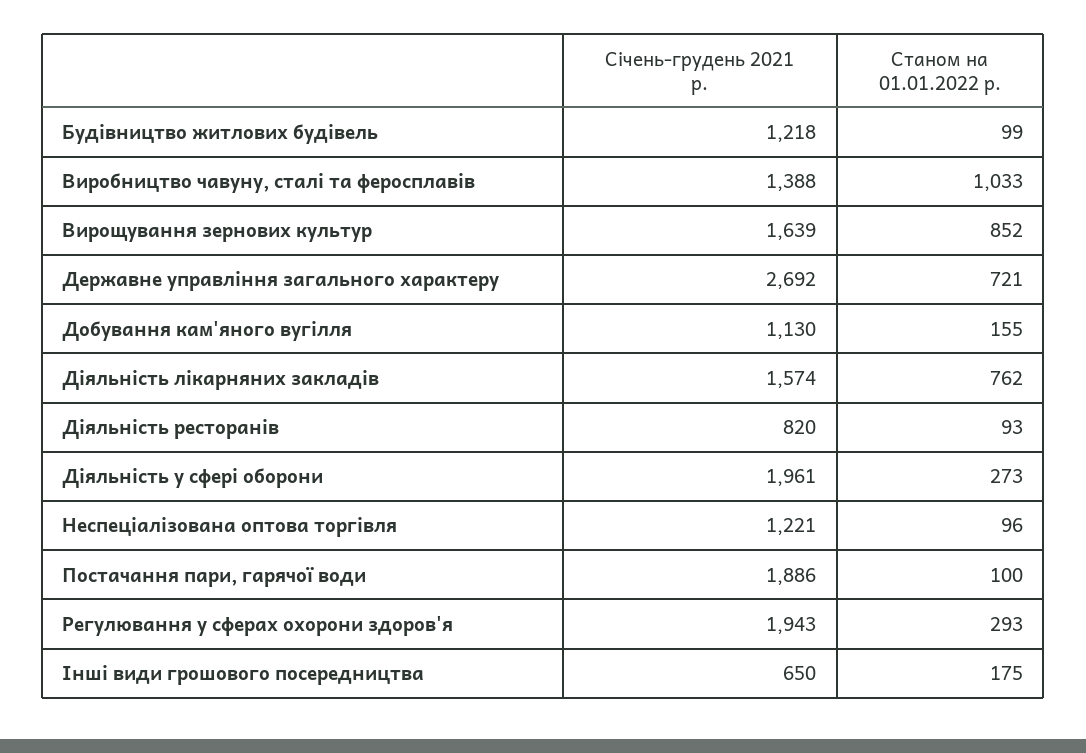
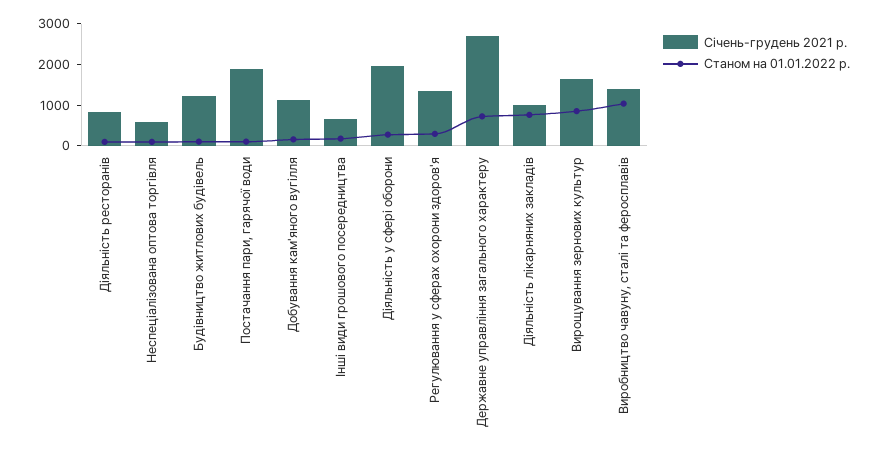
Січень-грудень 2021 р., Діяльність лікарняних закладів: 1574 -> 1000
Січень-грудень 2021 р., Неспеціалізована оптова торгівля: 1221 -> 600
Січень-грудень 2021 р., Регулювання у сферах охорони здоров'я: 1943 -> 1400

